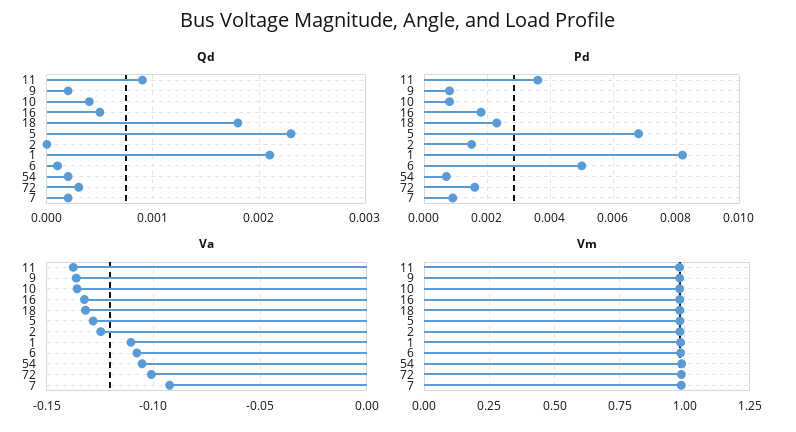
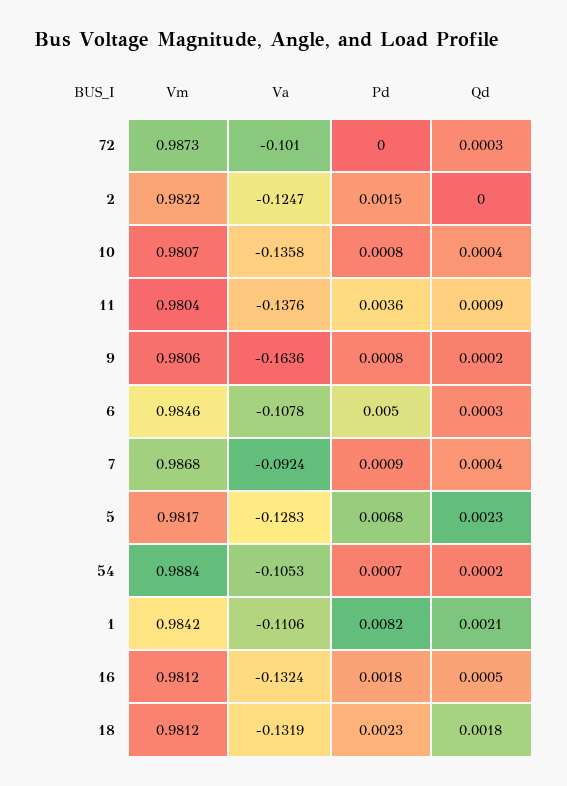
Qd, 6: 0.0001 -> 0.0003
Qd, 7: 0.0002 -> 0.0004
Pd, 72: 0.0015 -> 0
Va, 9: -0.135 -> -0.1636

